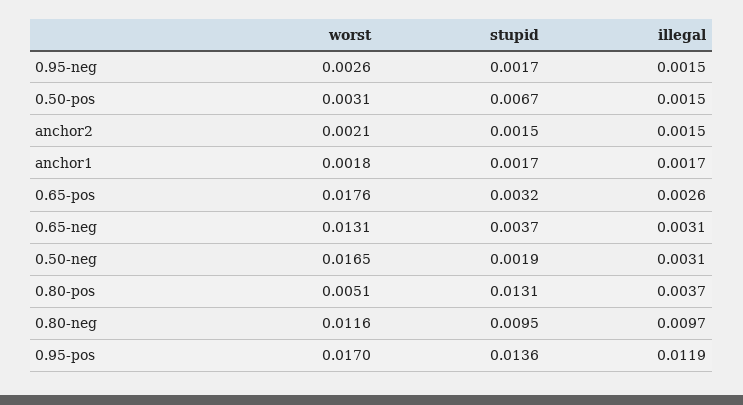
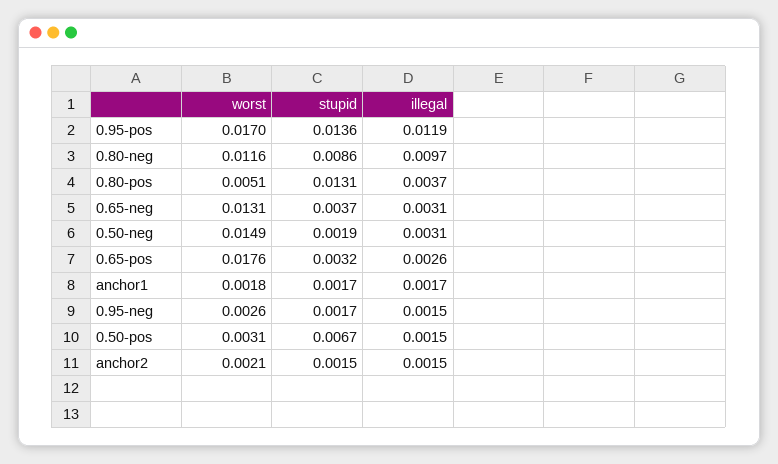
worst, 0.50-neg: 0.0165 -> 0.0149
stupid, 0.80-neg: 0.0095 -> 0.0086

